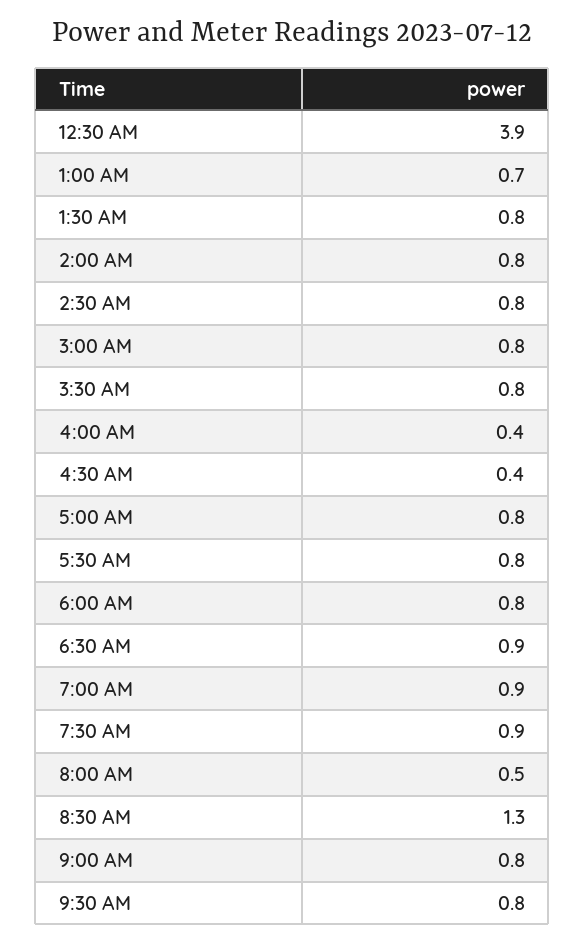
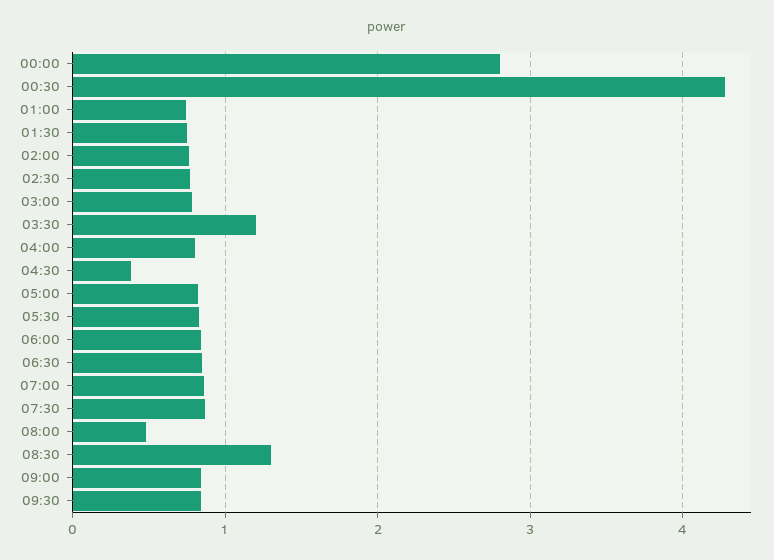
12:30 AM: 3.9 -> 4.3
3:30 AM: 0.8 -> 1.2
4:00 AM: 0.4 -> 0.8
00:00: none -> 2.8

